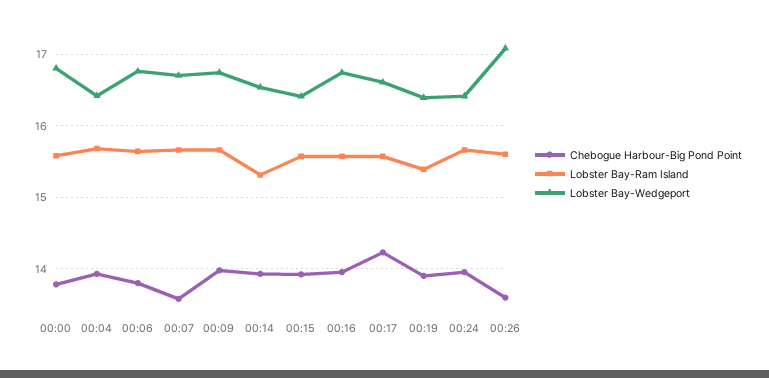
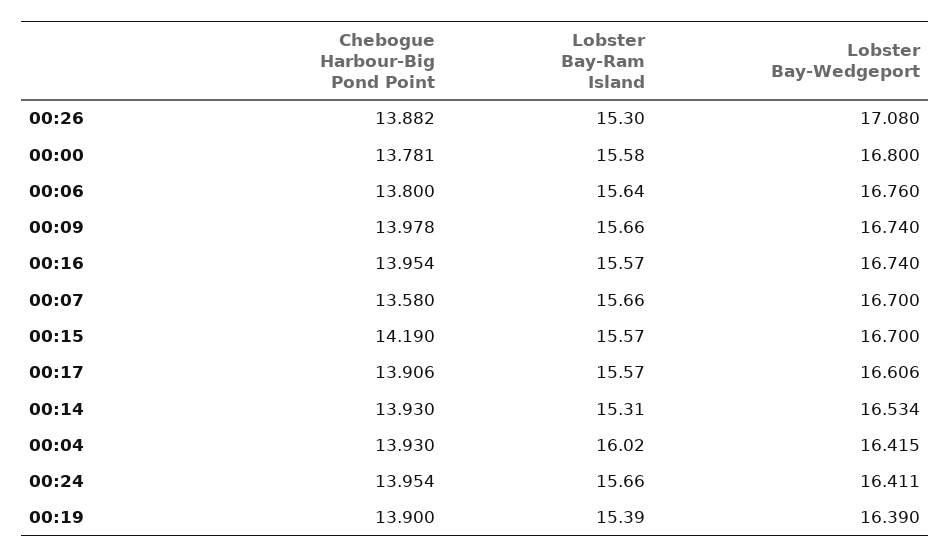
Lobster Bay-Ram Island, 00:04: 15.7 -> 16.02
Chebogue Harbour-Big Pond Point, 00:15: 13.9 -> 14.19
Lobster Bay-Wedgeport, 00:15: 16.4 -> 16.7
Chebogue Harbour-Big Pond Point, 00:17: 14.2 -> 13.906
Chebogue Harbour-Big Pond Point, 00:26: 13.6 -> 13.882
Lobster Bay-Ram Island, 00:26: 15.6 -> 15.3

